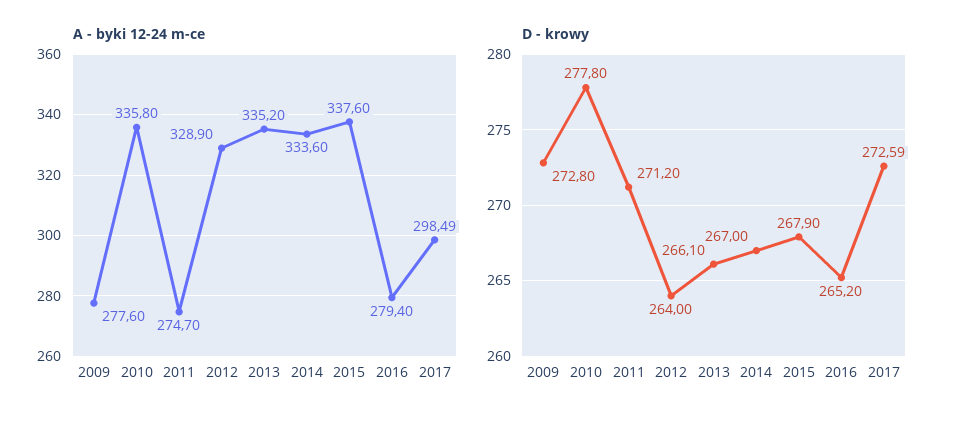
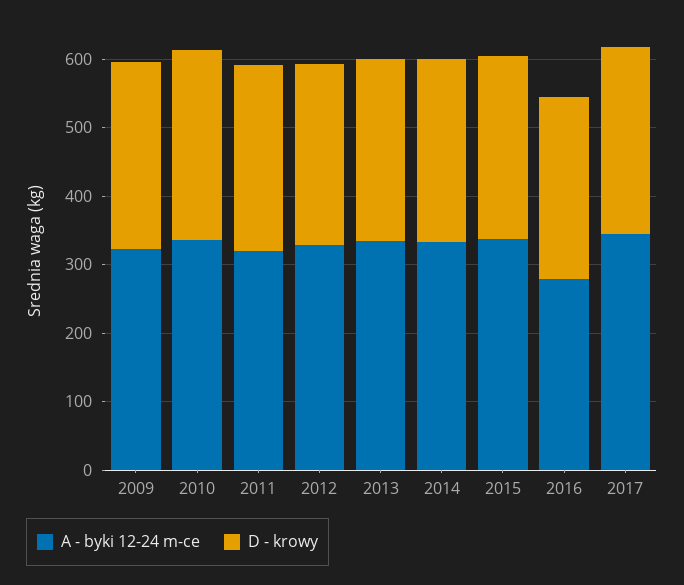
A - byki 12-24 m-ce, 2009: 277.6 -> 320
A - byki 12-24 m-ce, 2011: 274.7 -> 320
A - byki 12-24 m-ce, 2017: 298.49 -> 340

